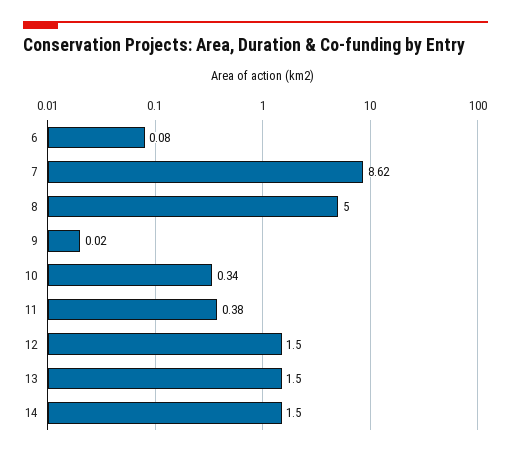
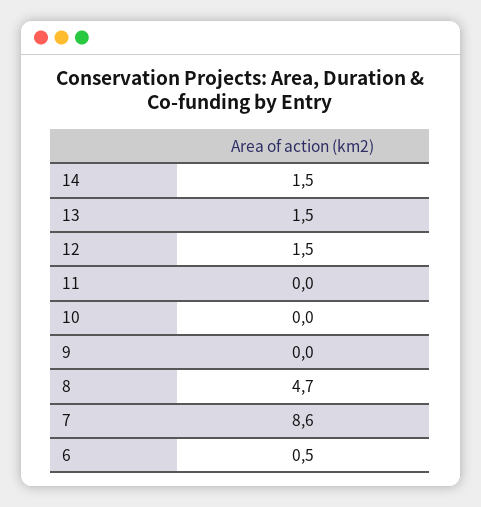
6: 0.08 -> 0.5
8: 5 -> 4.7
10: 0.34 -> 0
11: 0.38 -> 0

